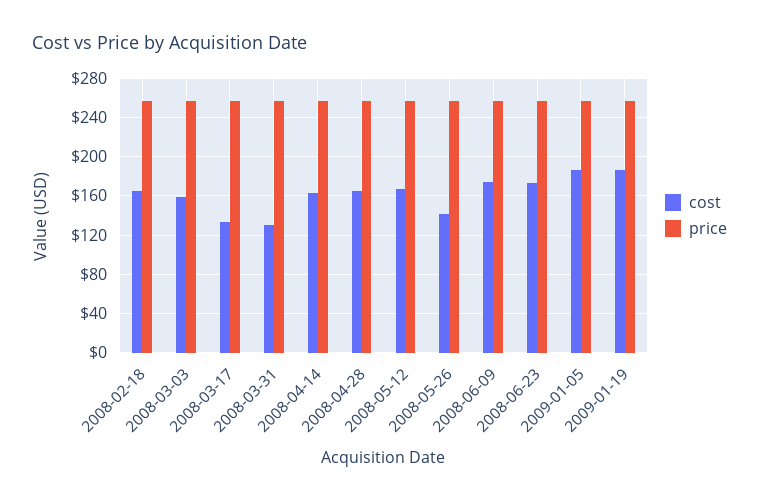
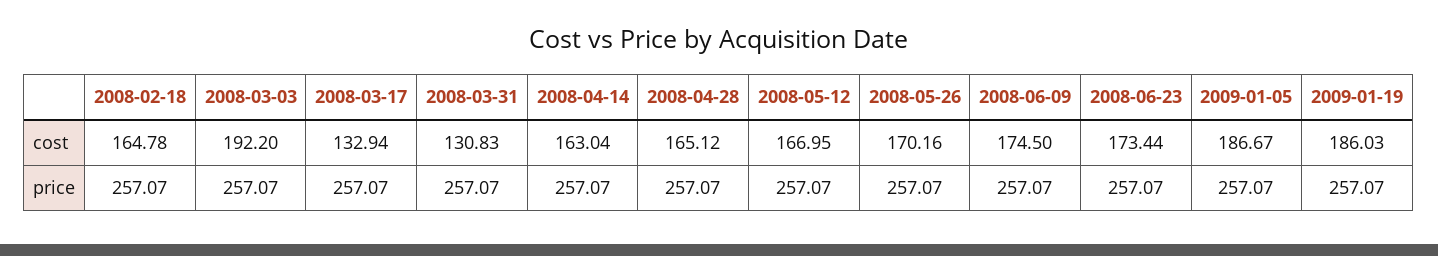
cost, 2008-03-03: 160 -> 192.2
cost, 2008-05-26: 140 -> 170.16

